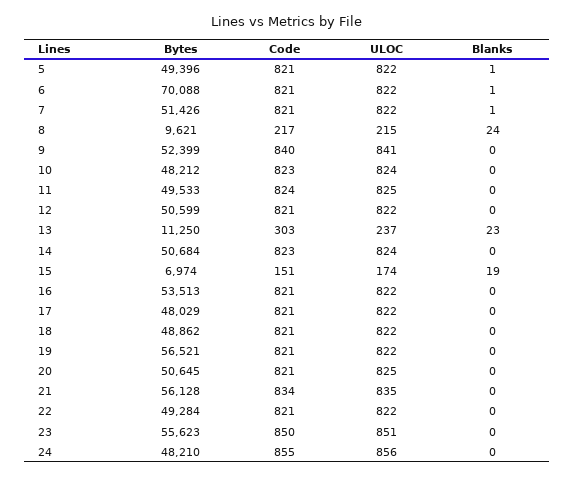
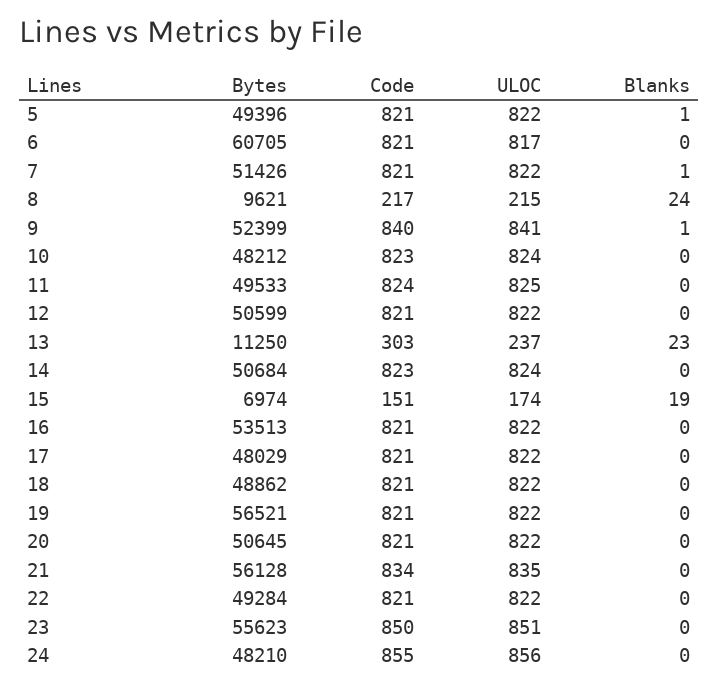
Bytes, 6: 70088 -> 60705
ULOC, 6: 822 -> 817
Blanks, 6: 1 -> 0
Blanks, 9: 0 -> 1
ULOC, 20: 825 -> 822

